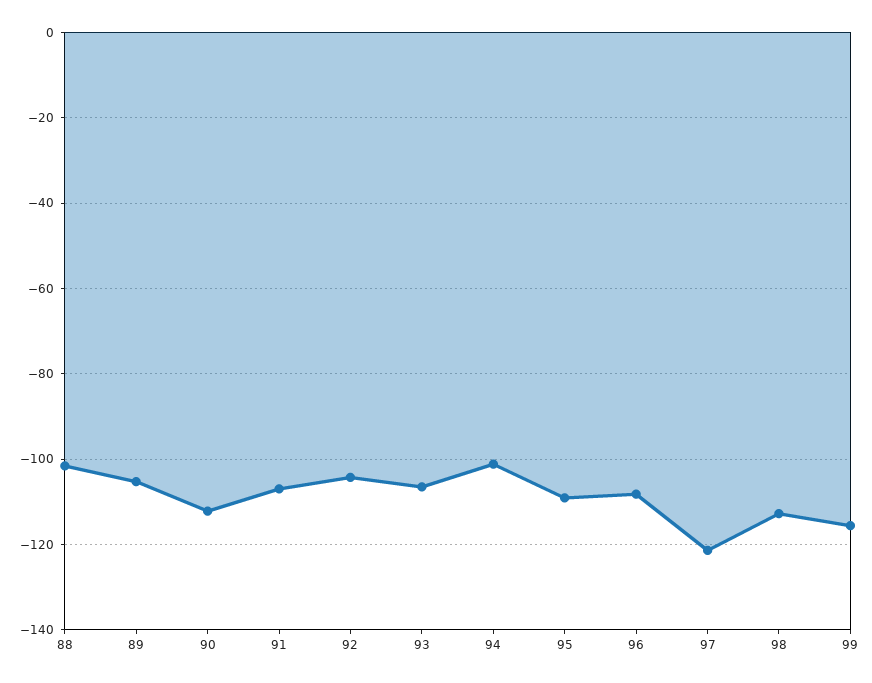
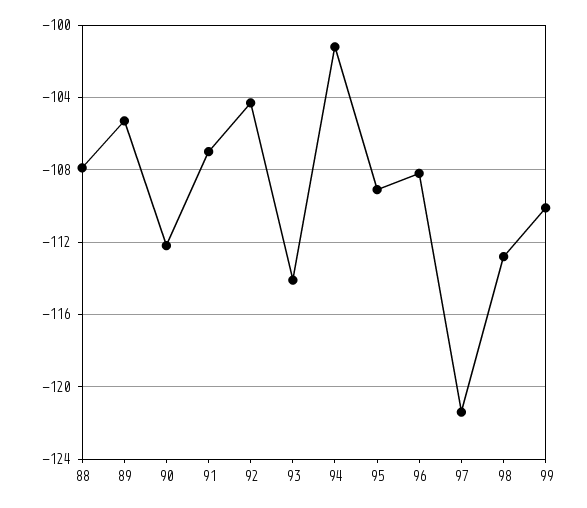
88: -102 -> -108
93: -106 -> -114
99: -116 -> -110

